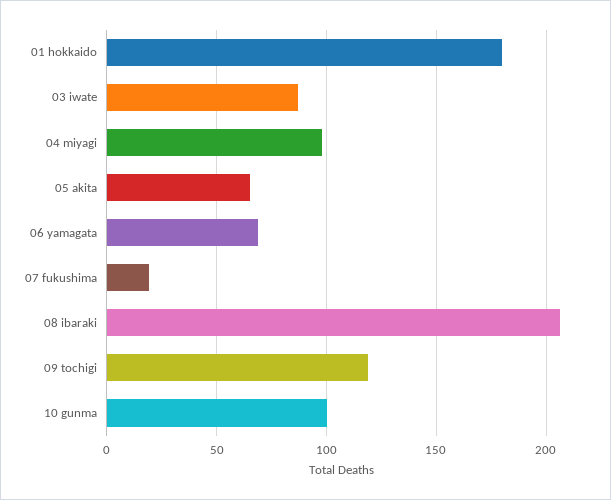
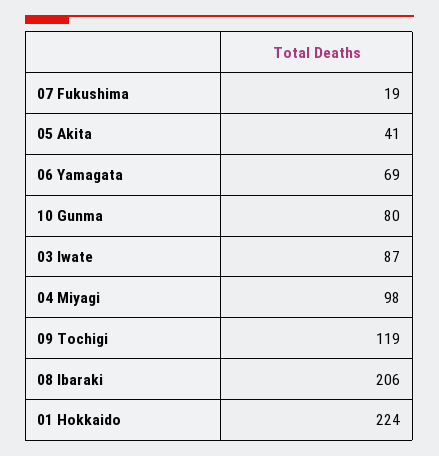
01 hokkaido: 180 -> 224
05 akita: 65 -> 41
10 gunma: 100 -> 80

